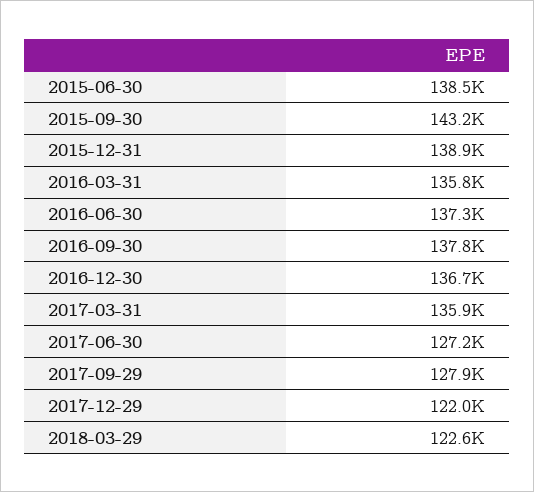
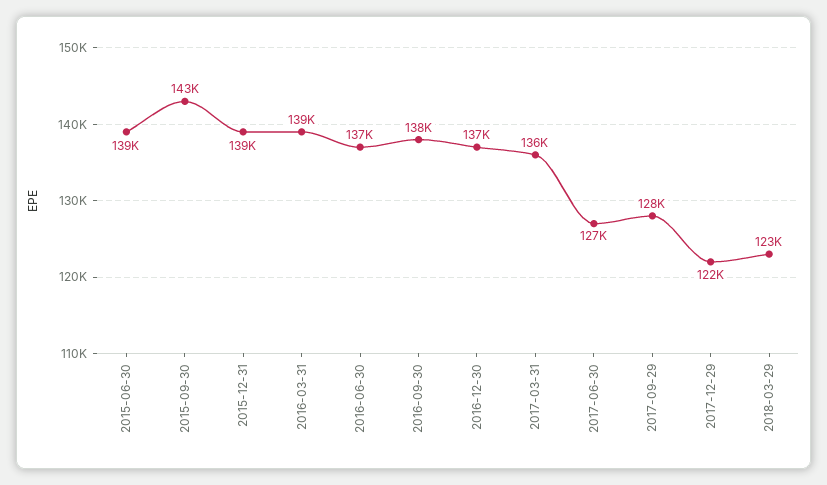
2016-03-31: 135800 -> 139000

